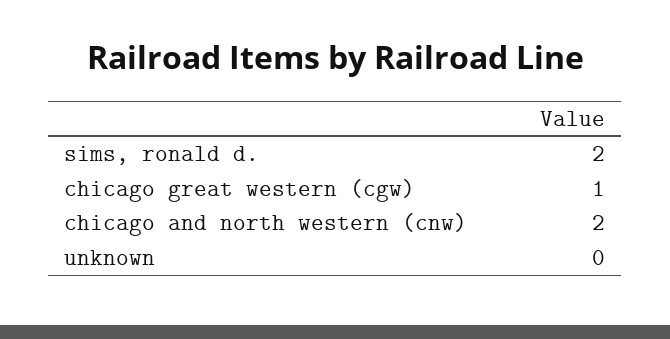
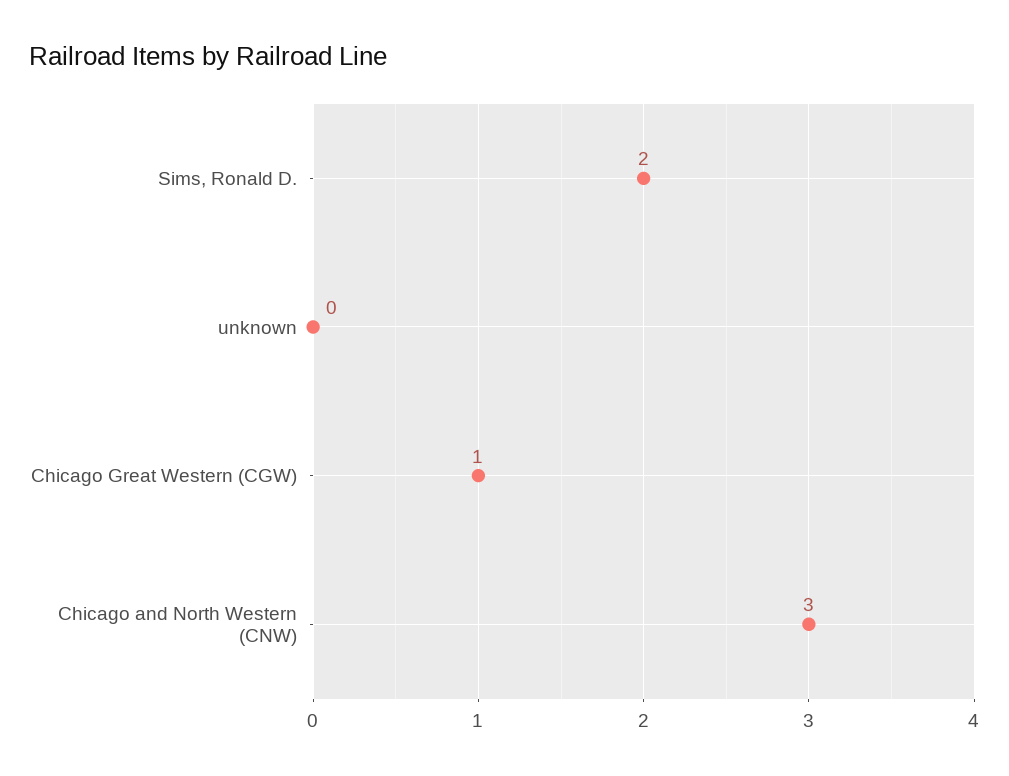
chicago and north western (cnw): 2 -> 3

